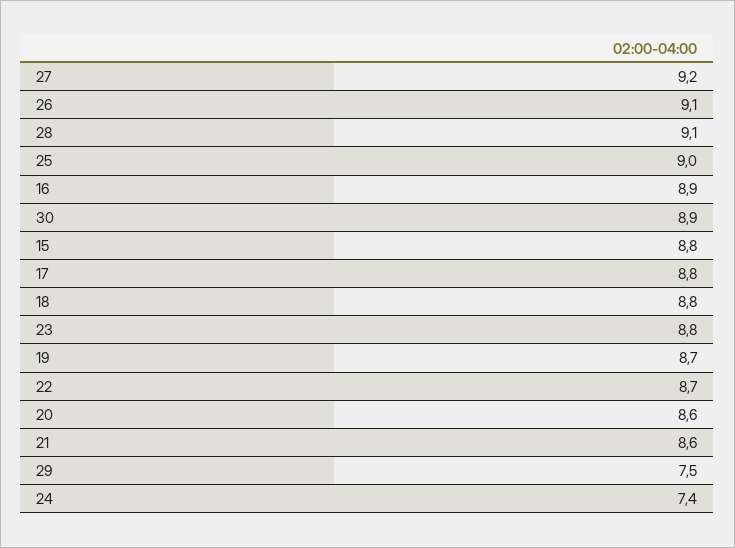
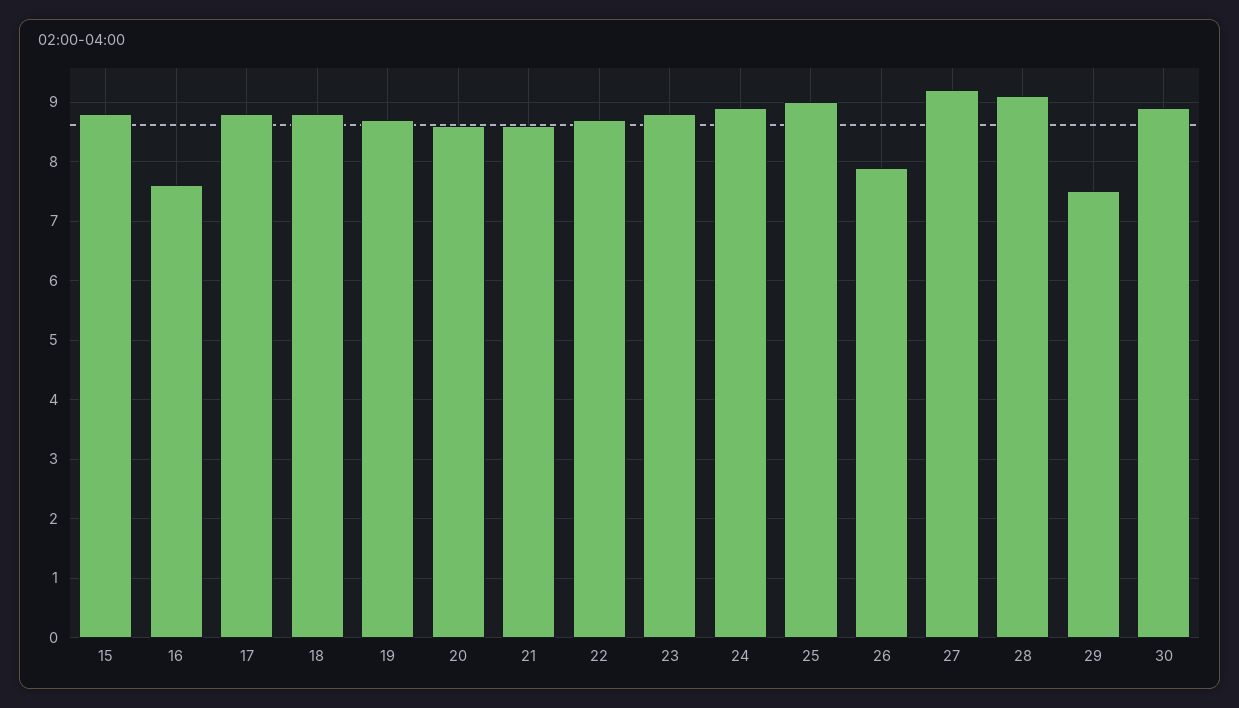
26: 9.1 -> 8
16: 8.9 -> 7.5
24: 7.4 -> 9

